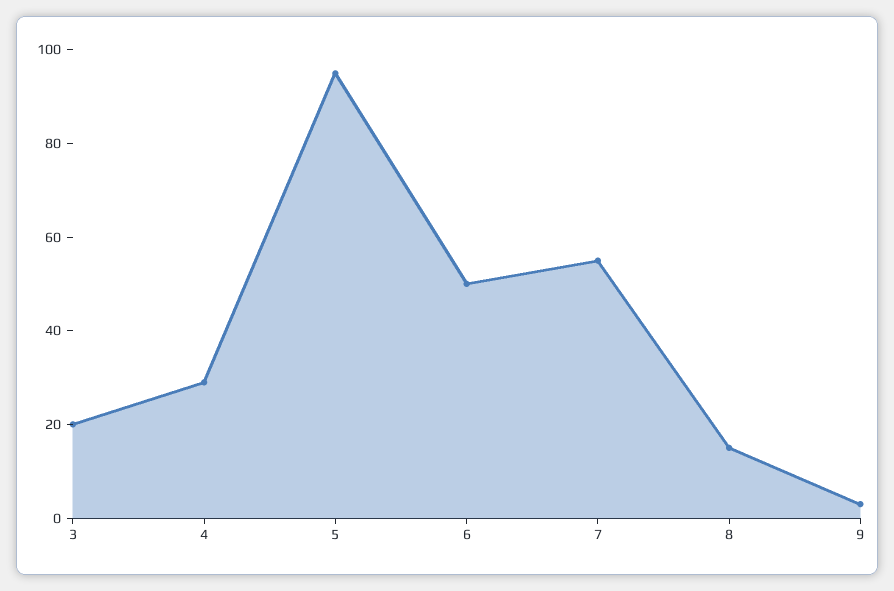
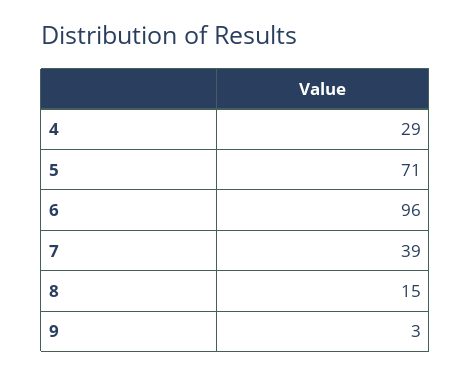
3: 20 -> none
5: 95 -> 71
6: 50 -> 96
7: 55 -> 39

